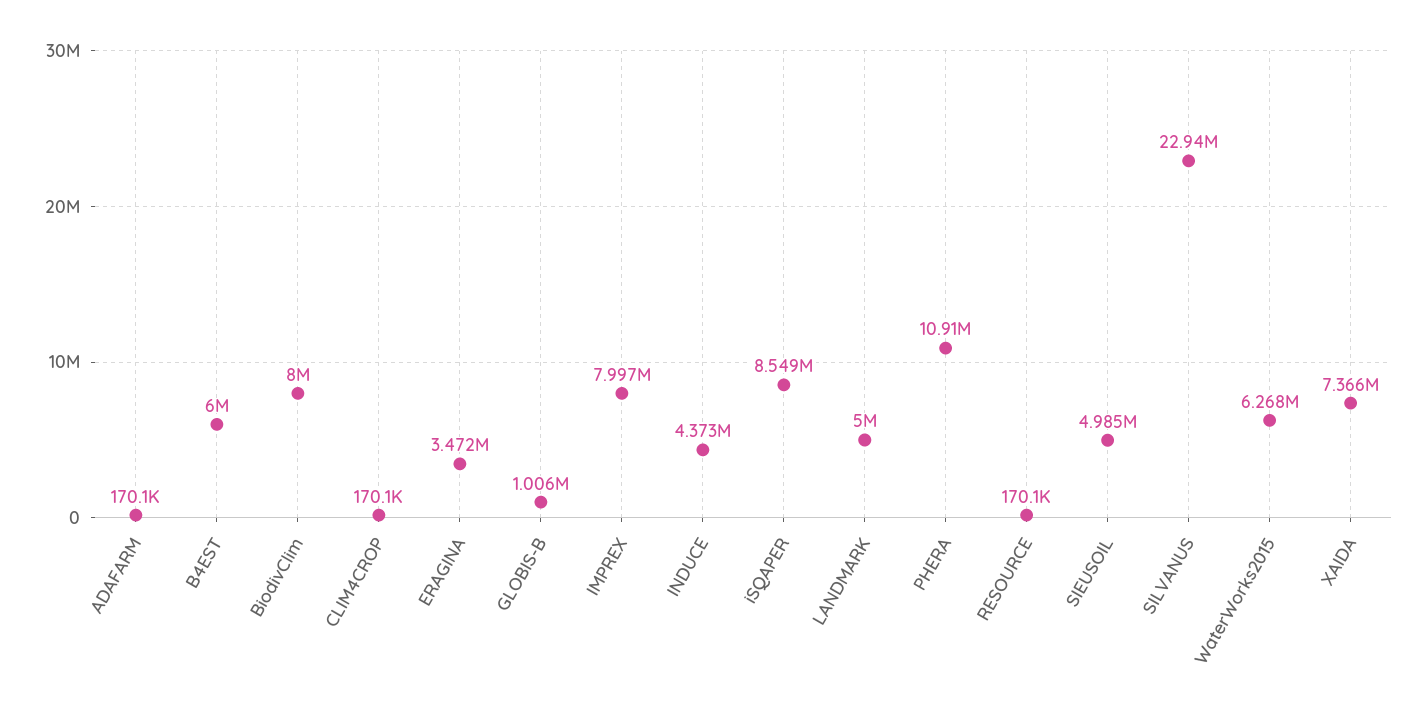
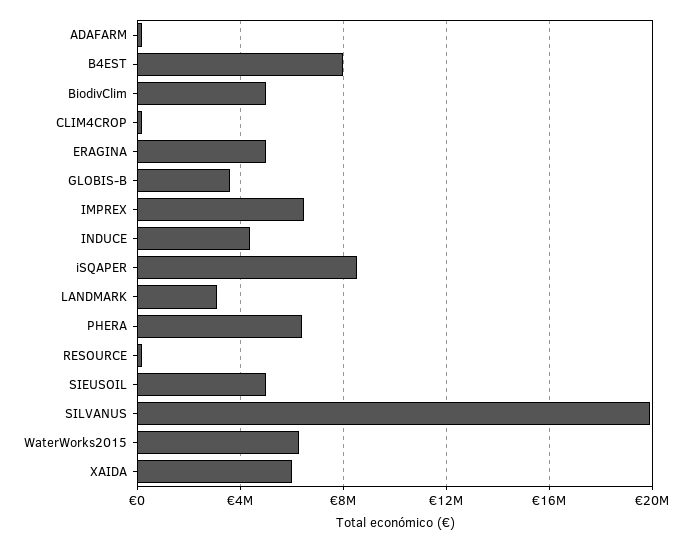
B4EST: 6000000 -> 8000000
BiodivClim: 8000000 -> 5000000
ERAGINA: 3472000 -> 5000000
GLOBIS-B: 1006000 -> 3500000
IMPREX: 7997000 -> 6500000
LANDMARK: 5000000 -> 3000000
PHERA: 10910000 -> 6500000
SILVANUS: 22940000 -> 20000000
XAIDA: 7366000 -> 6000000

